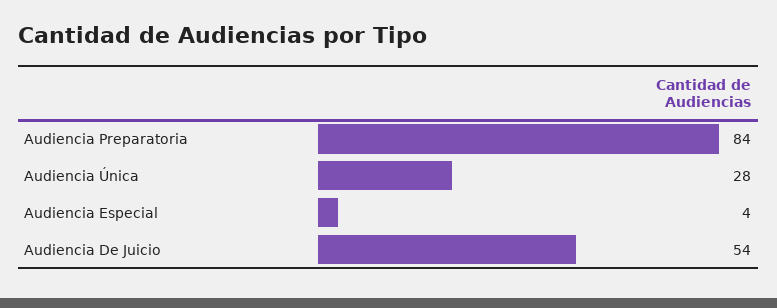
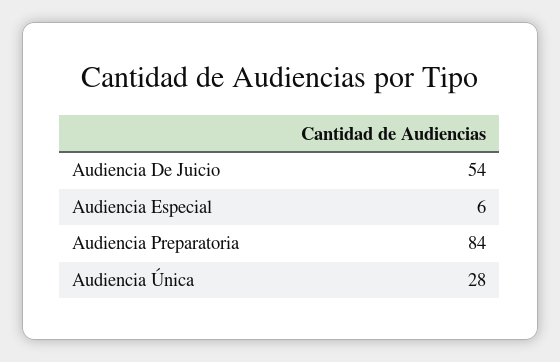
Audiencia Especial: 4 -> 6

